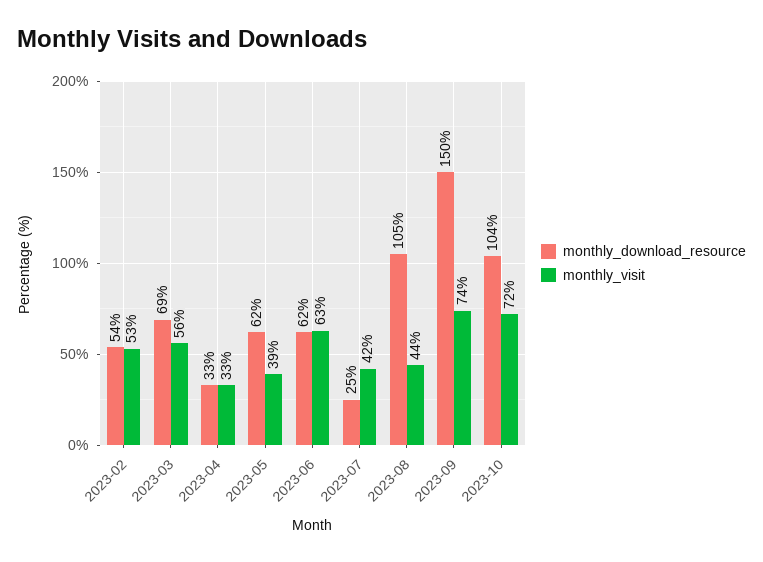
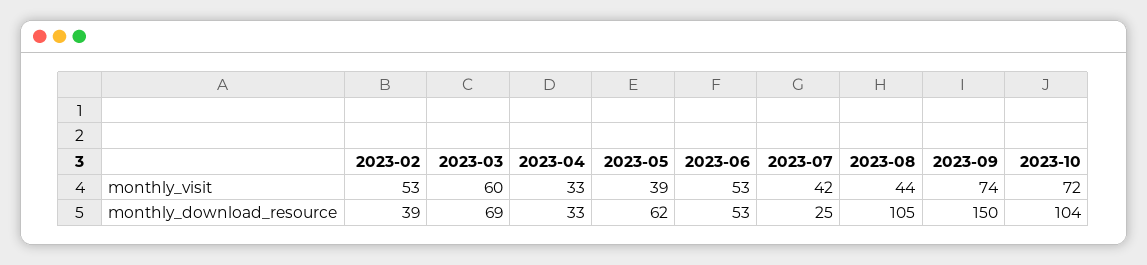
monthly_download_resource, 2023-02: 54 -> 39
monthly_visit, 2023-03: 56 -> 60
monthly_download_resource, 2023-06: 62 -> 53
monthly_visit, 2023-06: 63 -> 53

